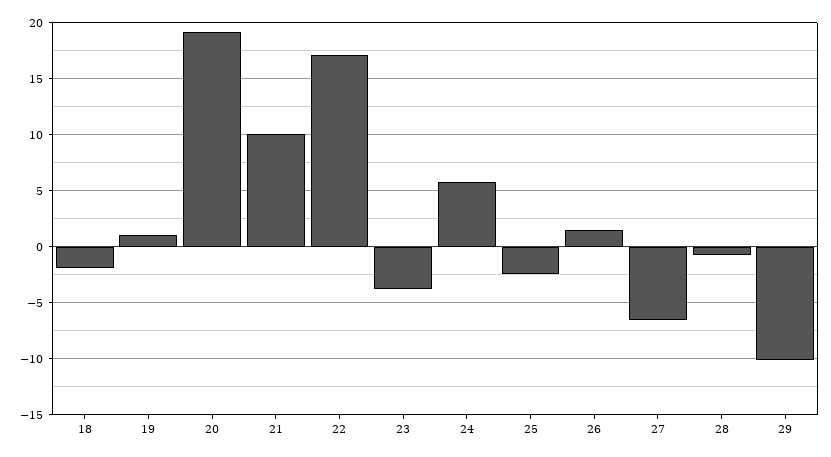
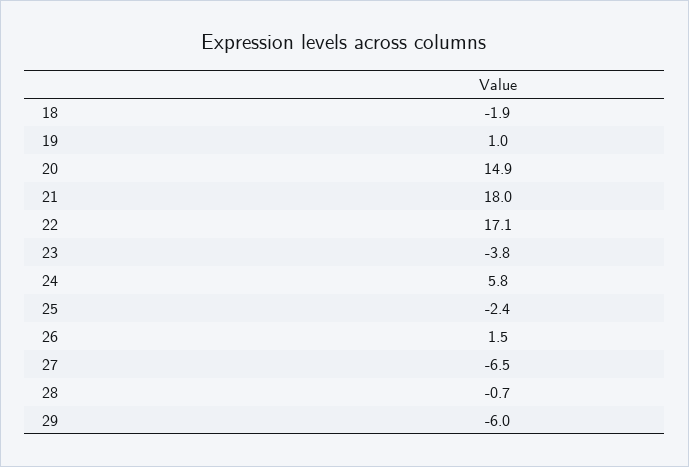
20: 19 -> 14.9
21: 10 -> 18
29: -10 -> -6

